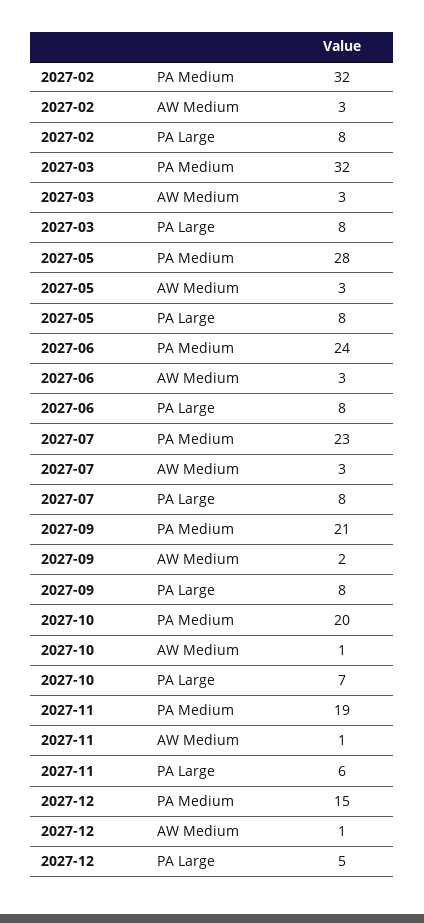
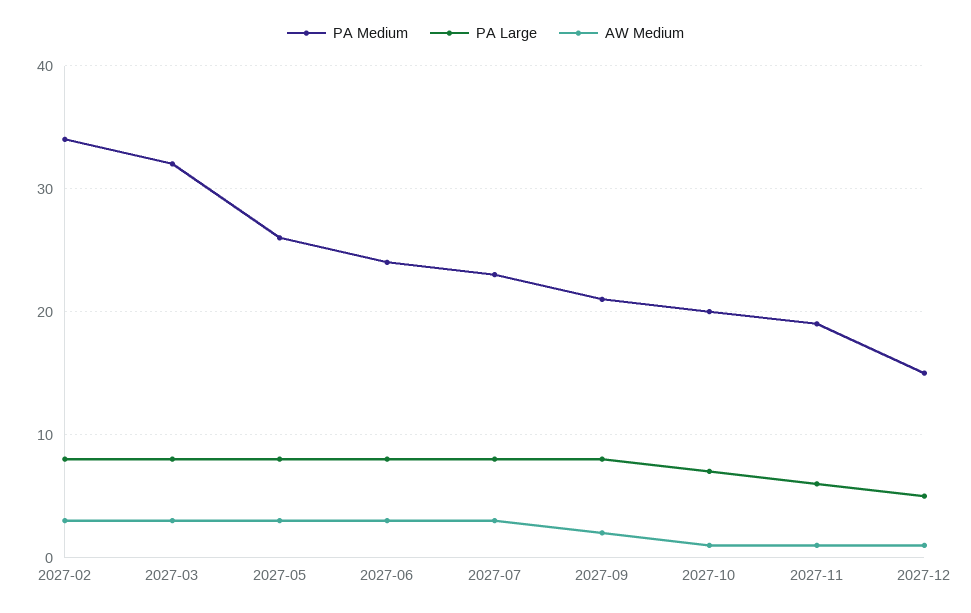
PA Medium, 2027-02: 32 -> 34
PA Medium, 2027-05: 28 -> 26

